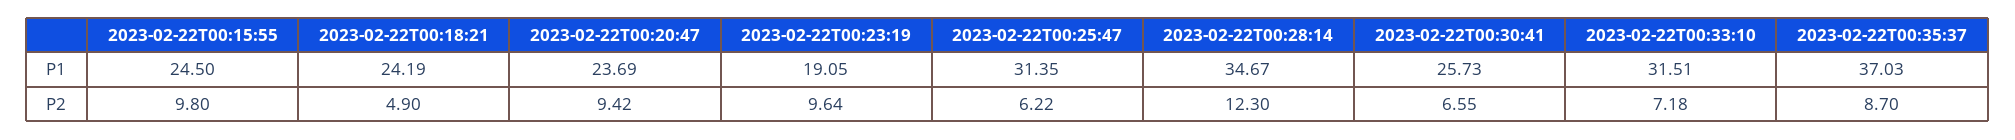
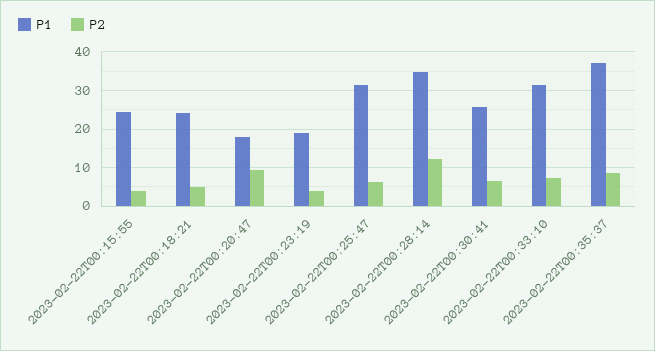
P1, 2023-02-22T00:20:47: 23.69 -> 18
P2, 2023-02-22T00:15:55: 9.8 -> 4
P2, 2023-02-22T00:23:19: 9.64 -> 4

